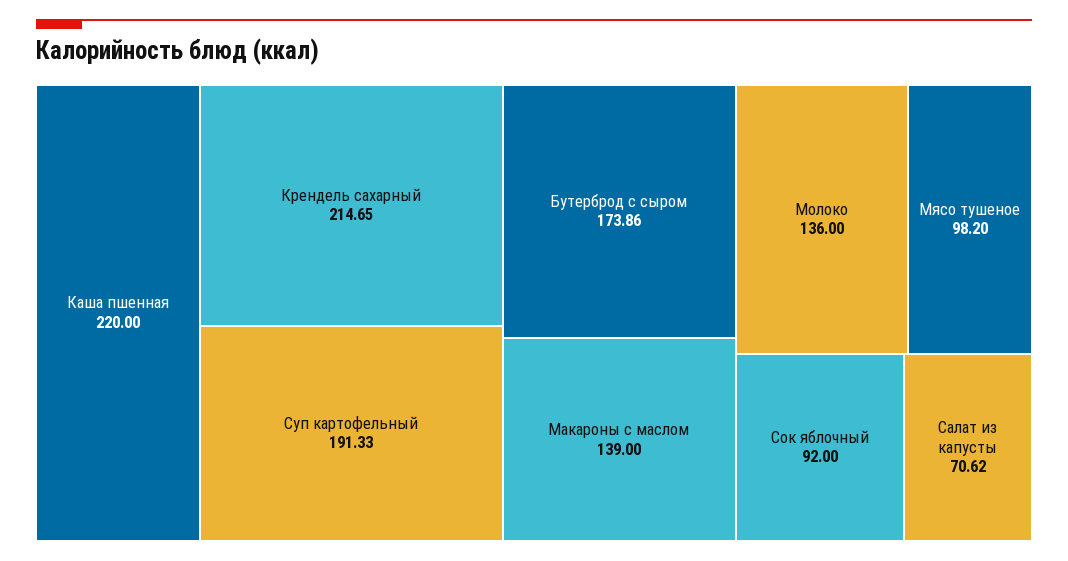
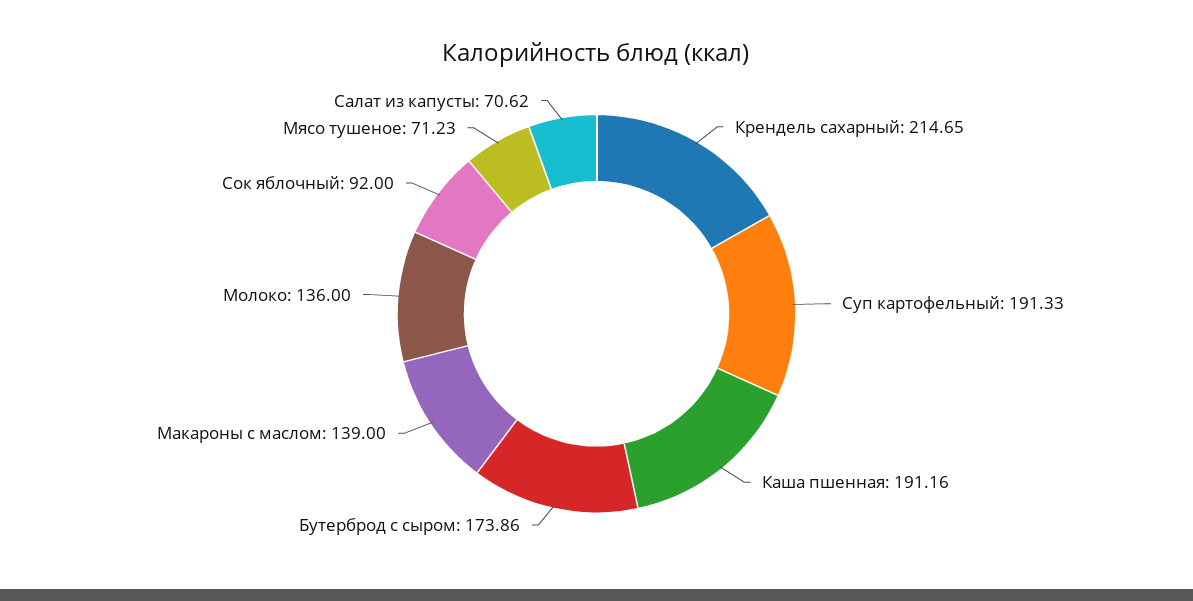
Каша пшенная: 220 -> 191.16
Мясо тушеное: 98.2 -> 71.23

